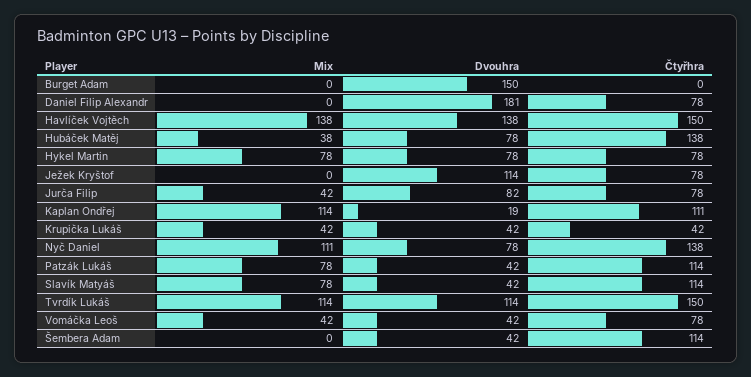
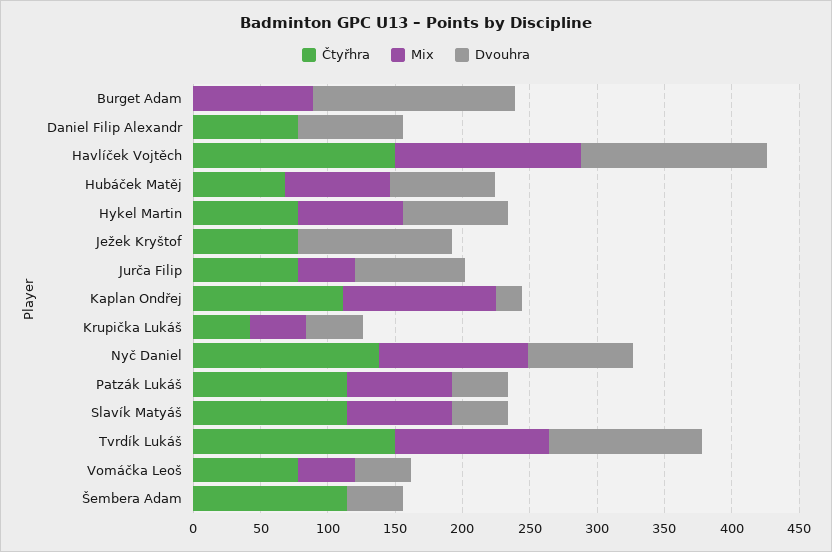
Mix, Burget Adam: 0 -> 90
Dvouhra, Daniel Filip Alexandr: 181 -> 80
Mix, Hubáček Matěj: 38 -> 80
Čtyřhra, Hubáček Matěj: 138 -> 70

